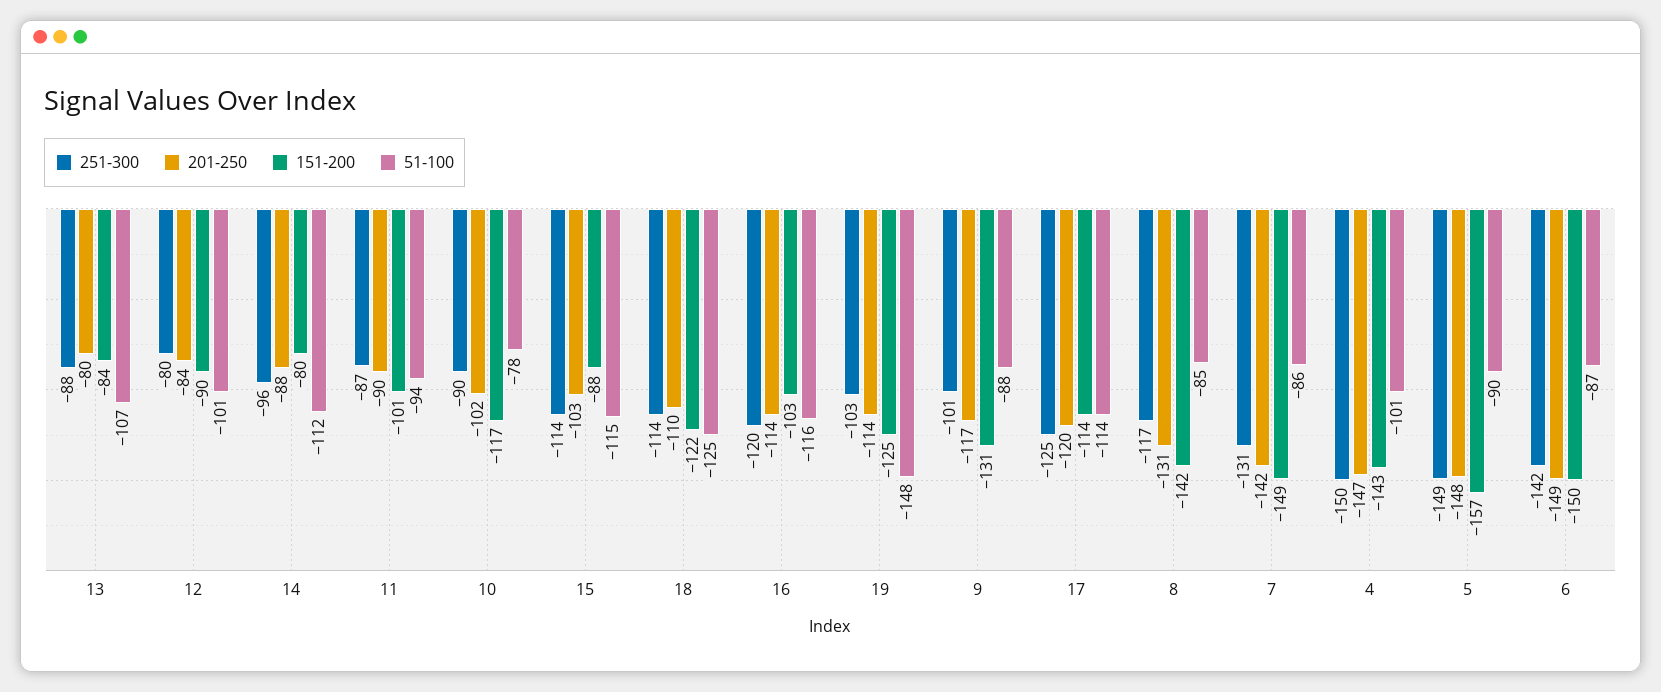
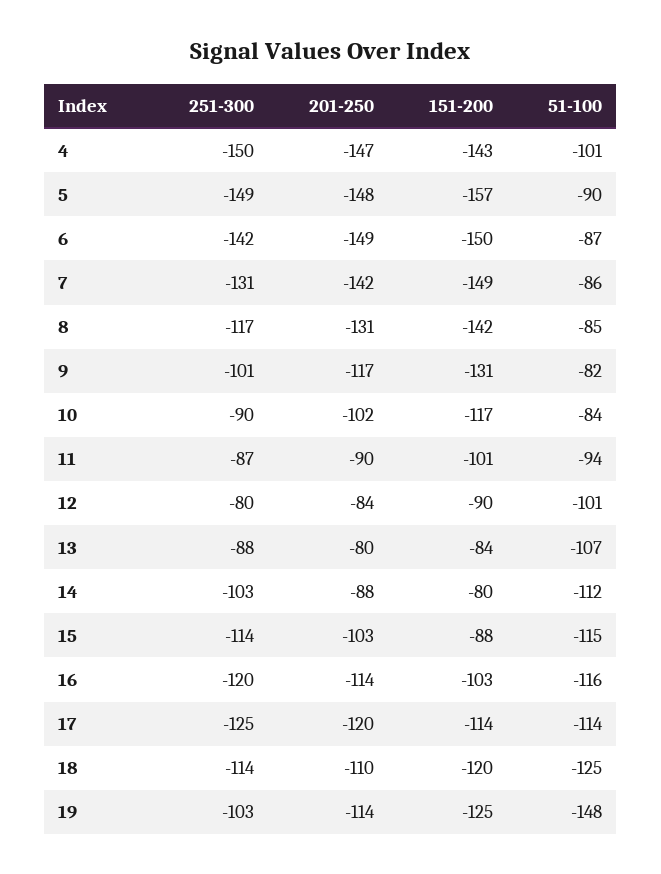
251-300, 14: -96 -> -103
51-100, 10: -78 -> -84
151-200, 18: -122 -> -120
51-100, 9: -88 -> -82

